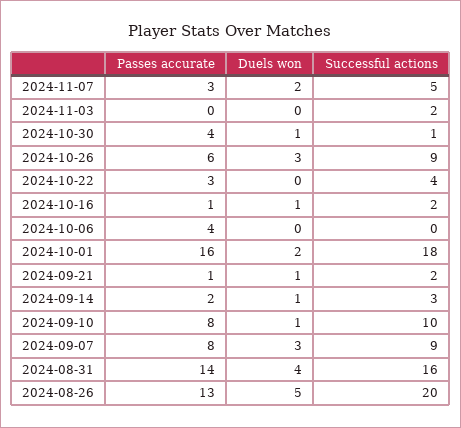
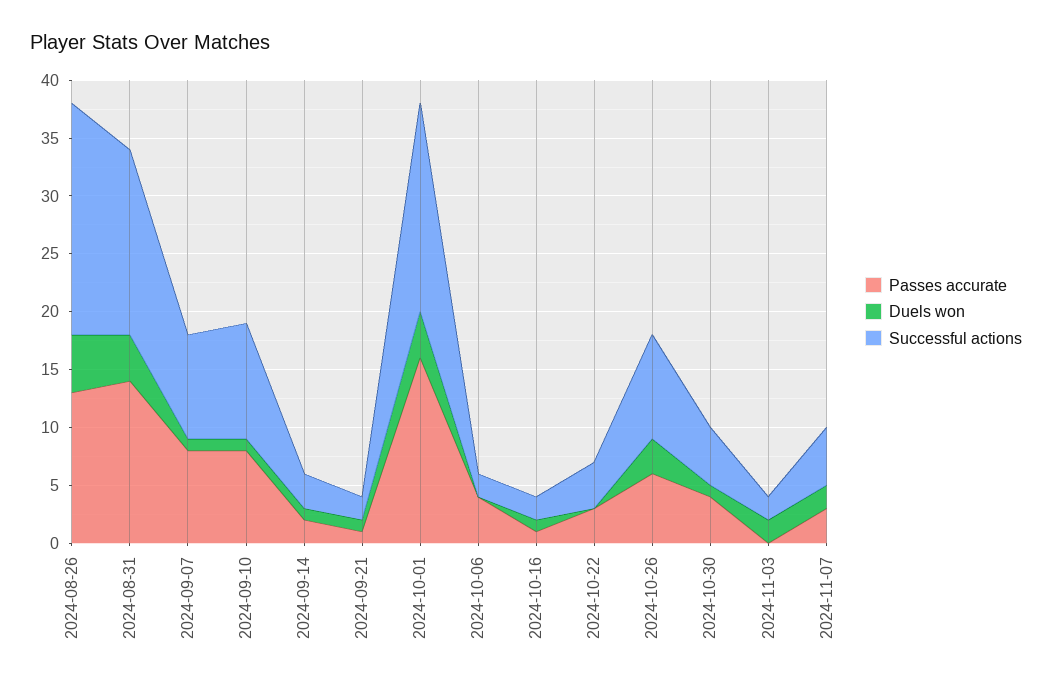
Duels won, 2024-11-03: 0 -> 2
Successful actions, 2024-10-30: 1 -> 5
Successful actions, 2024-10-06: 0 -> 2
Duels won, 2024-10-01: 2 -> 4
Duels won, 2024-09-07: 3 -> 1

